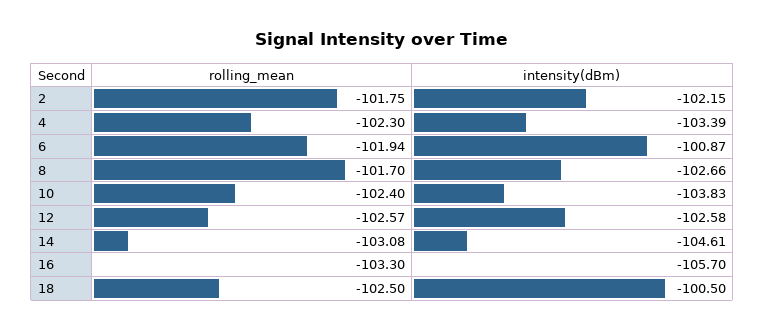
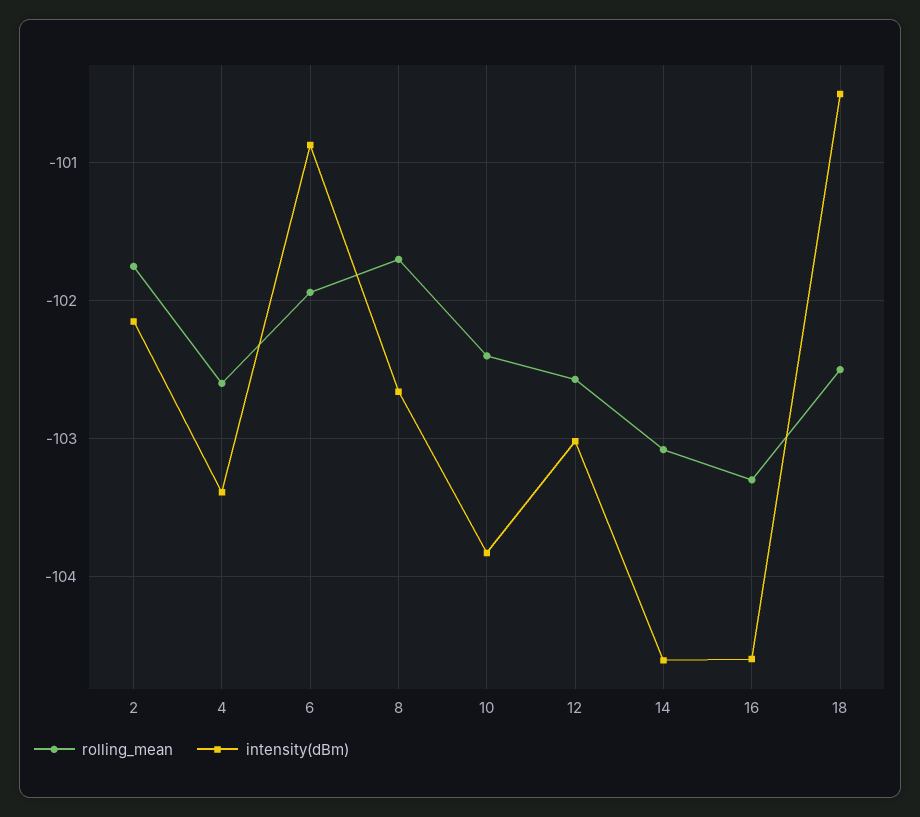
rolling_mean, 4: -102.3 -> -102.6
intensity(dBm), 12: -102.58 -> -103
intensity(dBm), 16: -105.7 -> -104.6

